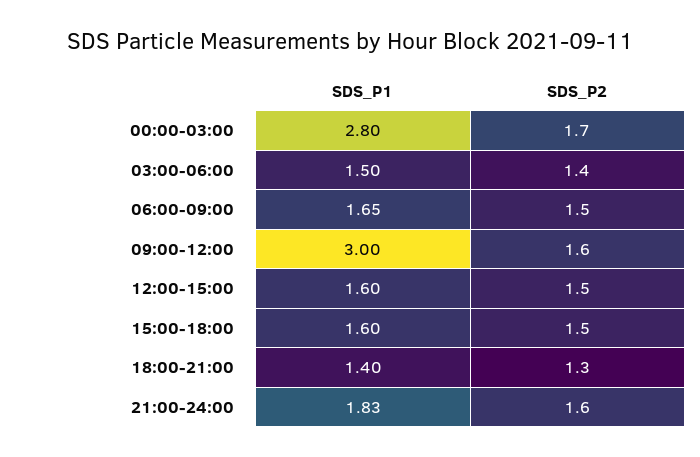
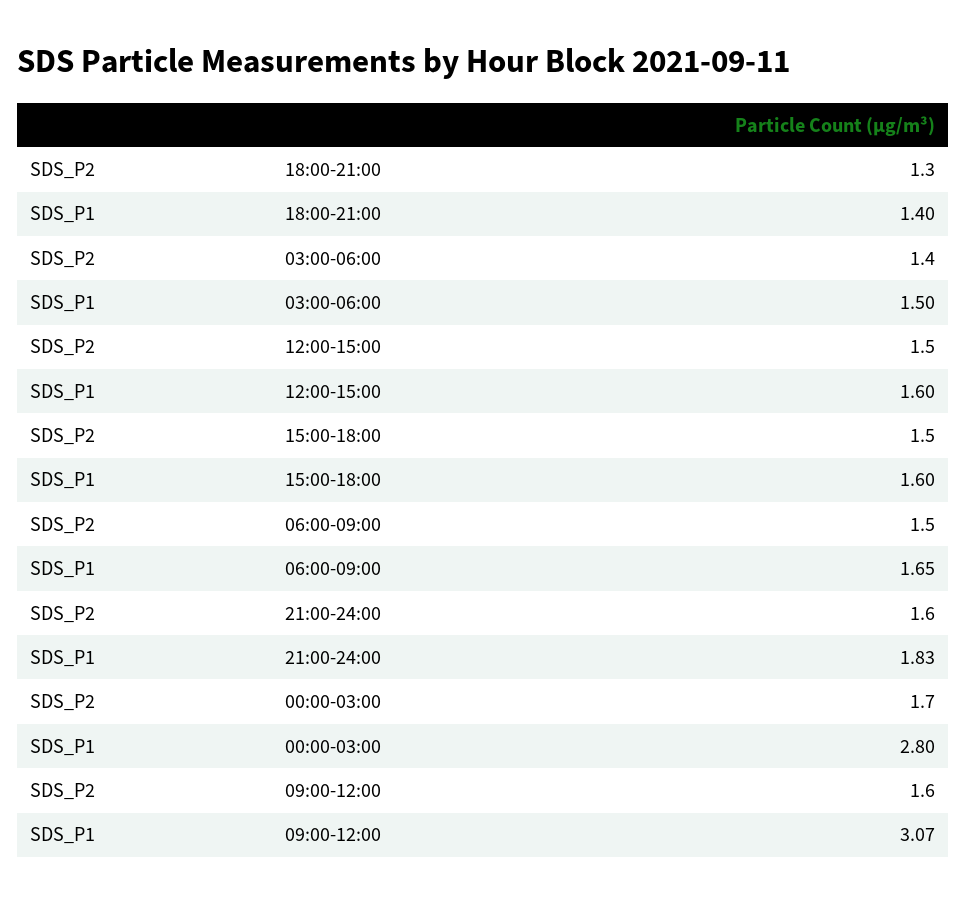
SDS_P1, 09:00-12:00: 3 -> 3.07

